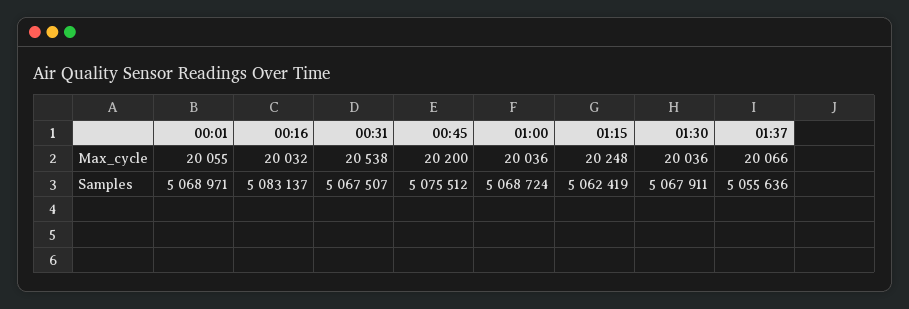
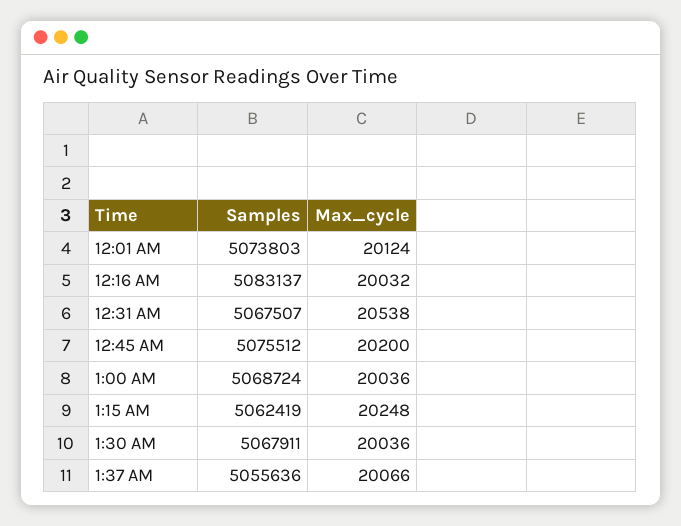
00:01, Max_cycle: 20055 -> 20124
00:01, Samples: 5068971 -> 5073803

